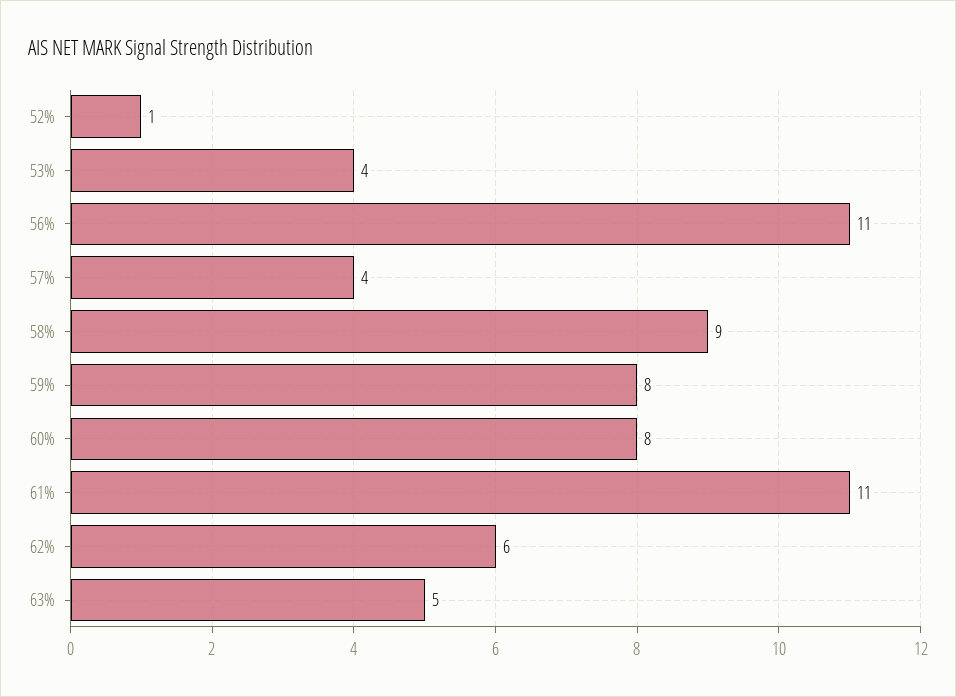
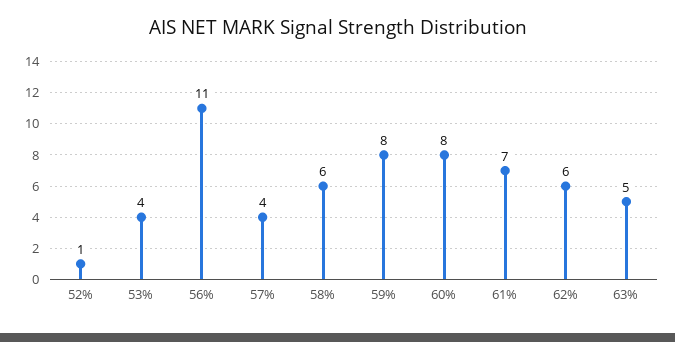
58%: 9 -> 6
61%: 11 -> 7

